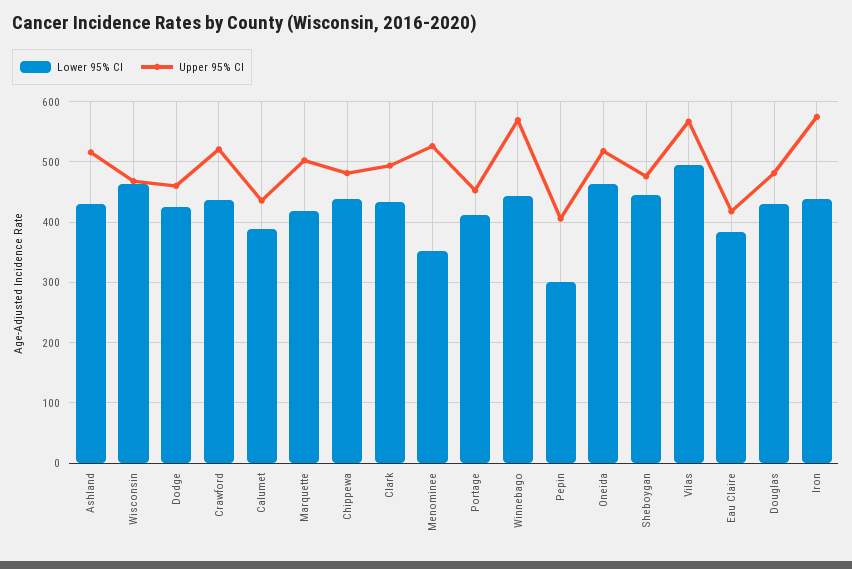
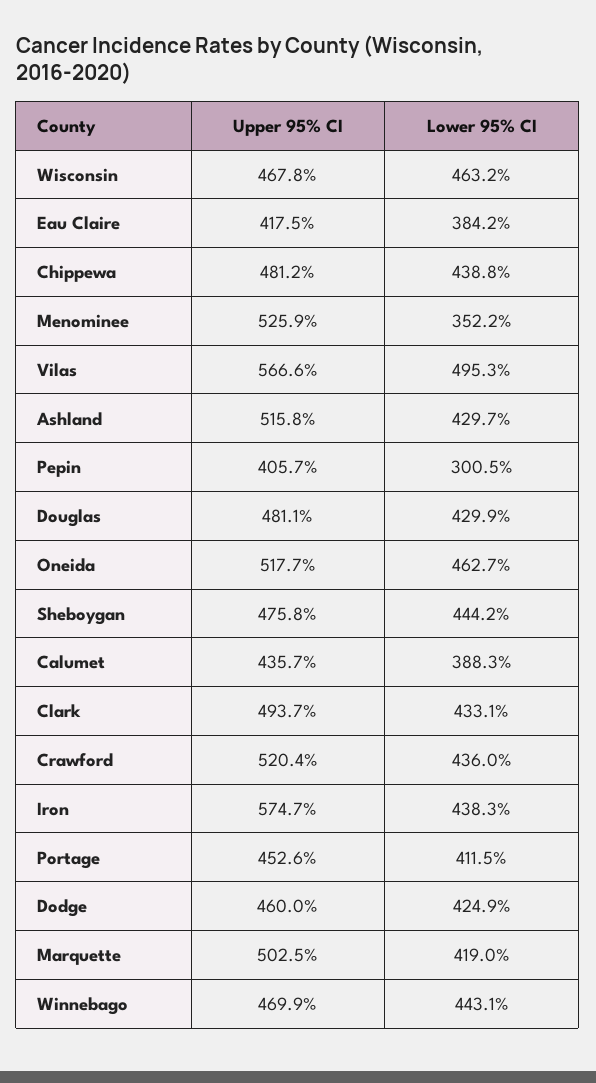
Upper 95% CI, Winnebago: 570 -> 469.9

